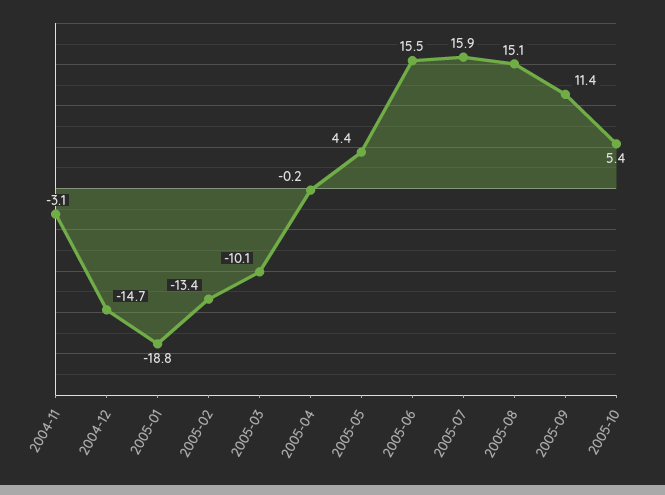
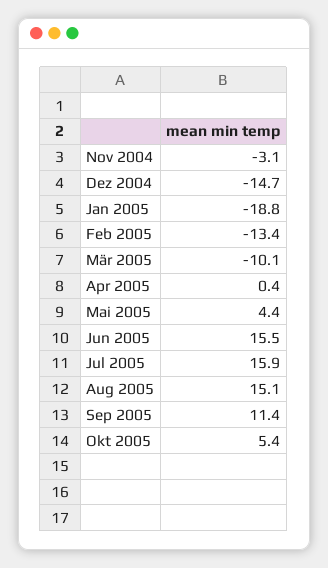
2005-04: -0.2 -> 0.4

